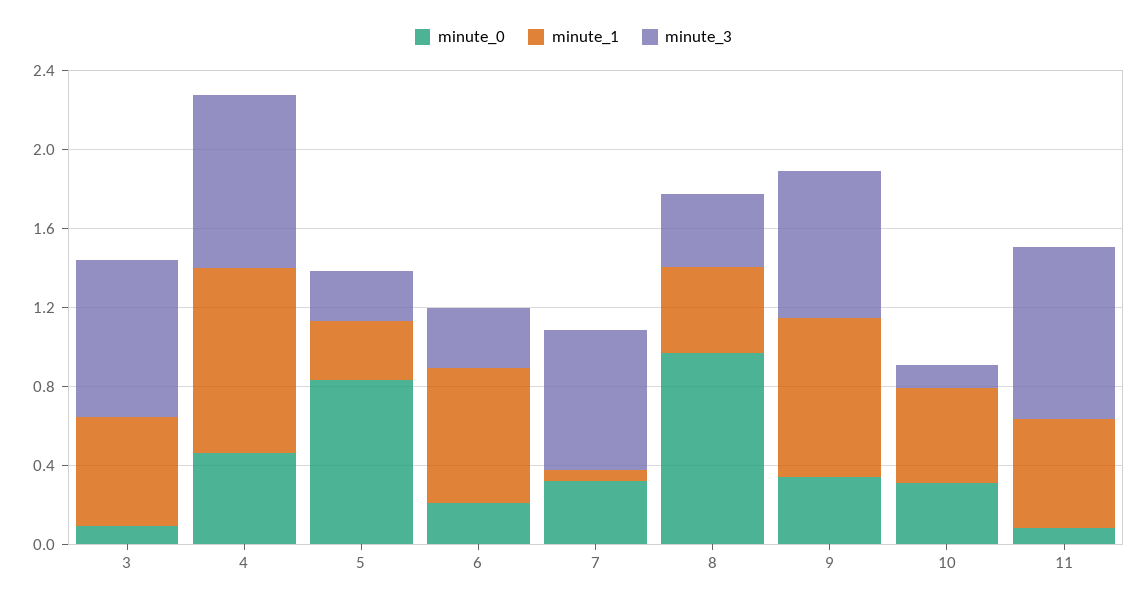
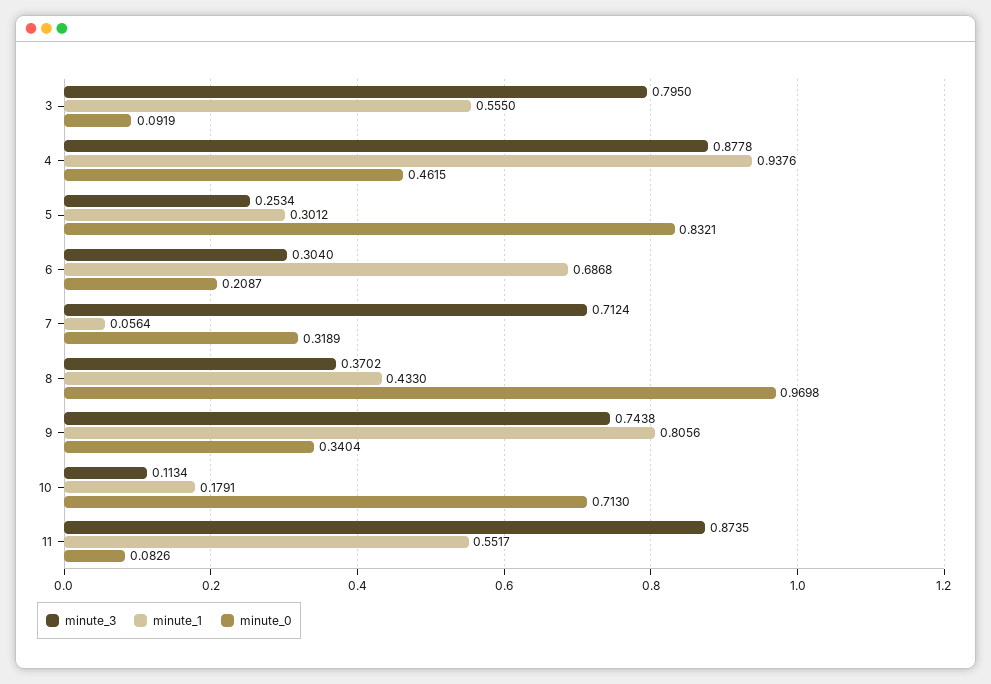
minute_0, 10: 0.3 -> 0.713
minute_1, 10: 0.5 -> 0.1791

